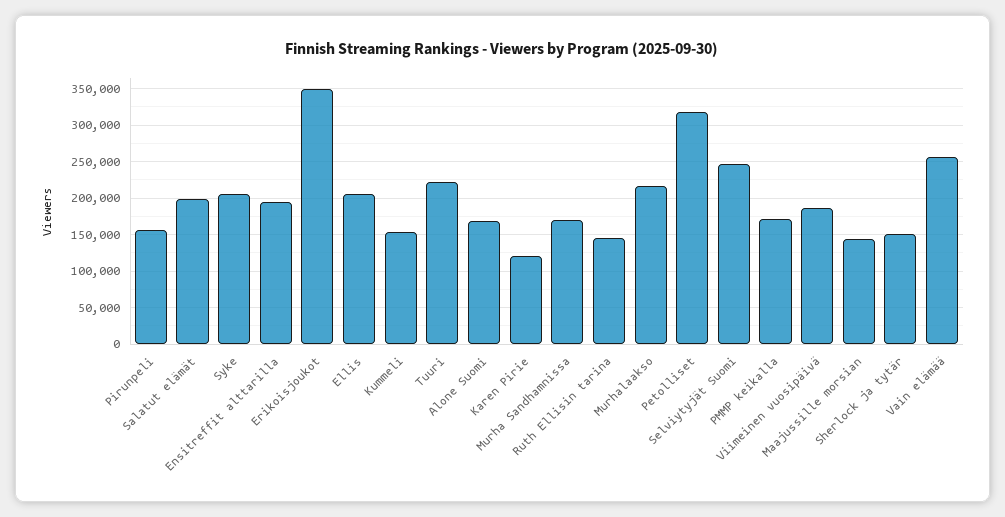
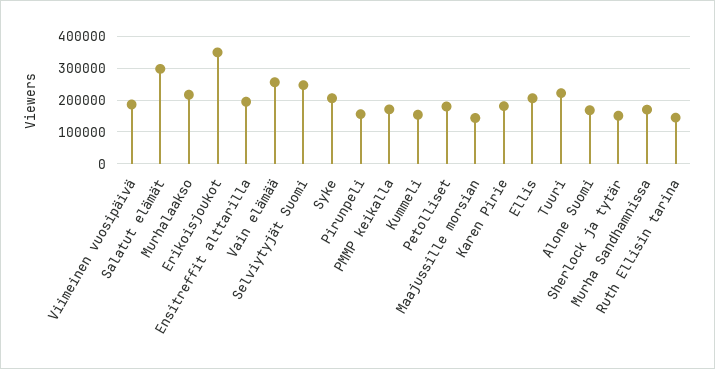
Salatut elämät: 200000 -> 300000
Karen Pirie: 120000 -> 180000
Petolliset: 320000 -> 180000

